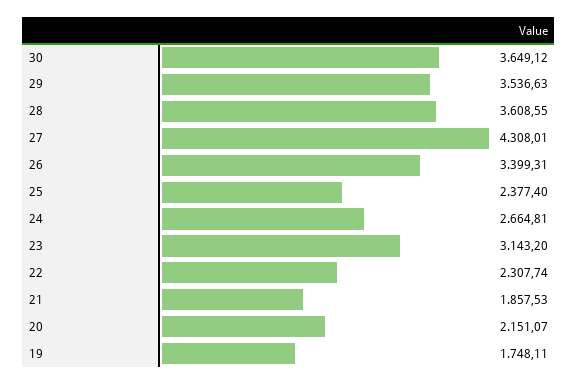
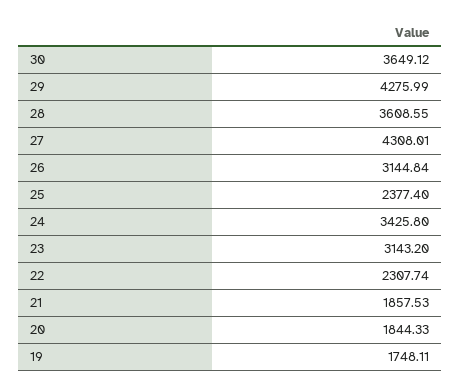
29: 3536.63 -> 4275.99
26: 3399.31 -> 3144.84
24: 2664.81 -> 3425.8
20: 2151.07 -> 1844.33

